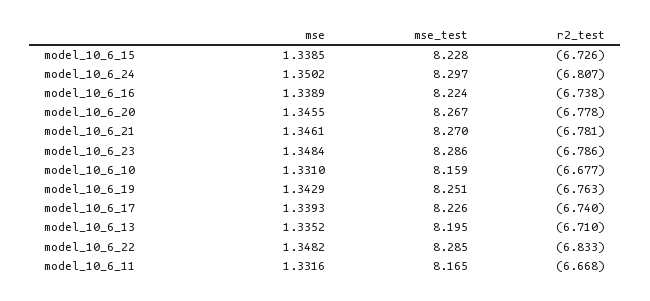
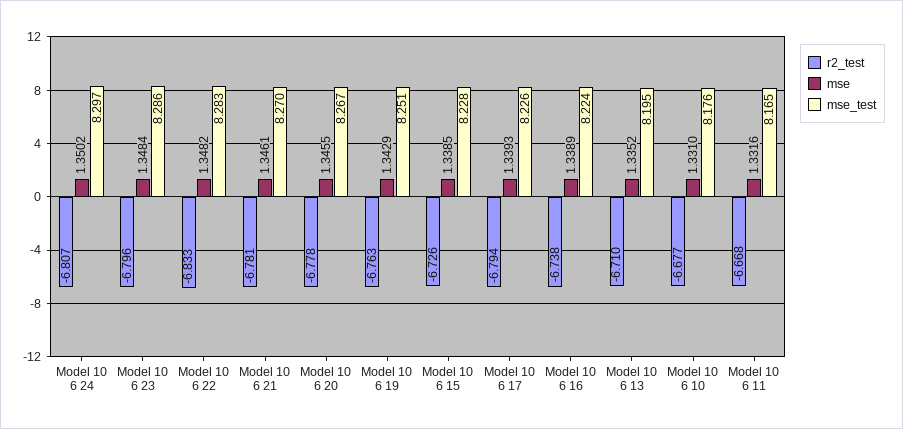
r2_test, model_10_6_23: -6.786 -> -6.796
mse_test, model_10_6_10: 8.159 -> 8.176
r2_test, model_10_6_17: -6.74 -> -6.794
mse_test, model_10_6_22: 8.285 -> 8.283

